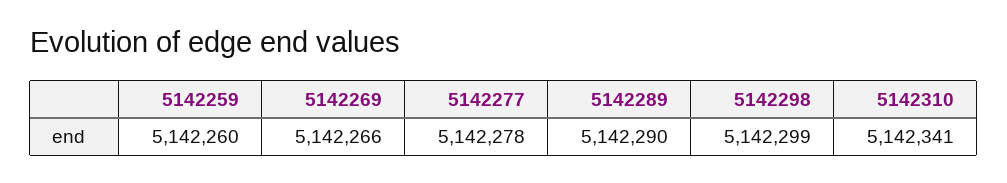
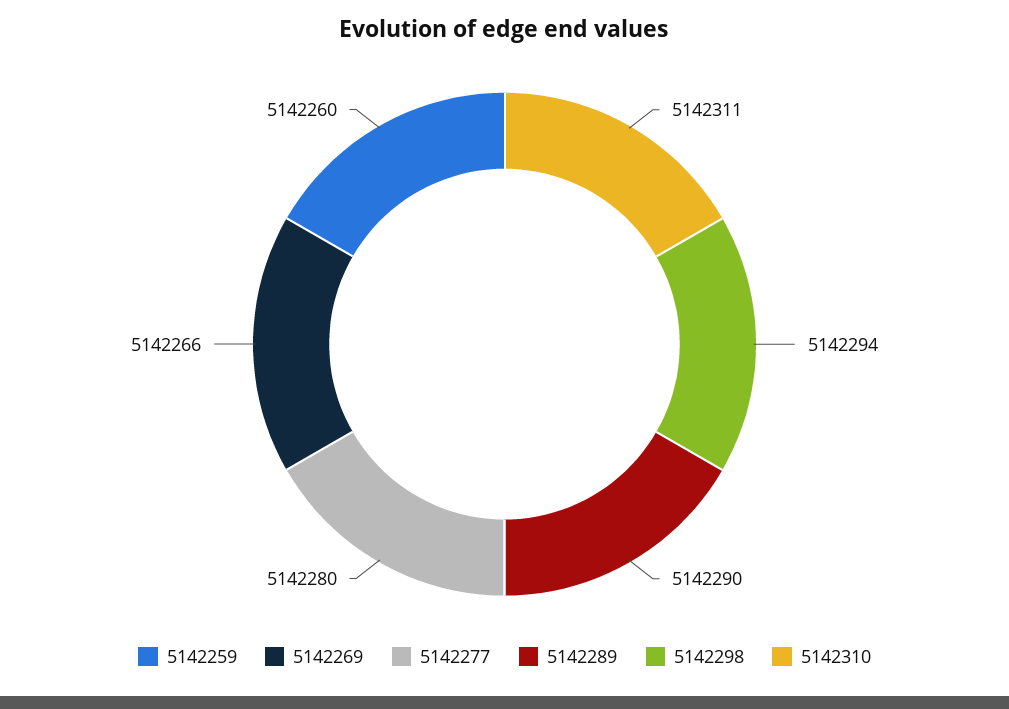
5142277: 5142278 -> 5142280
5142298: 5142299 -> 5142294
5142310: 5142341 -> 5142311

